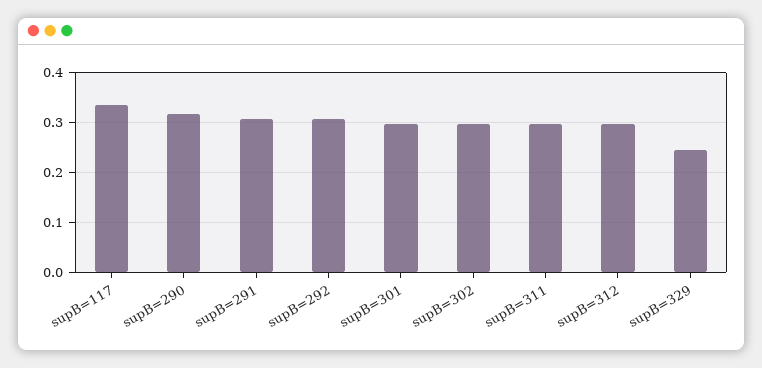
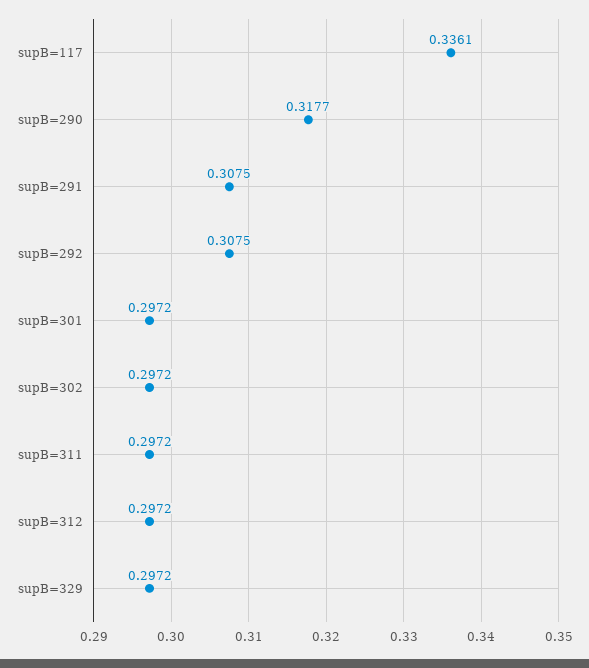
supB=329: 0.24 -> 0.2972

